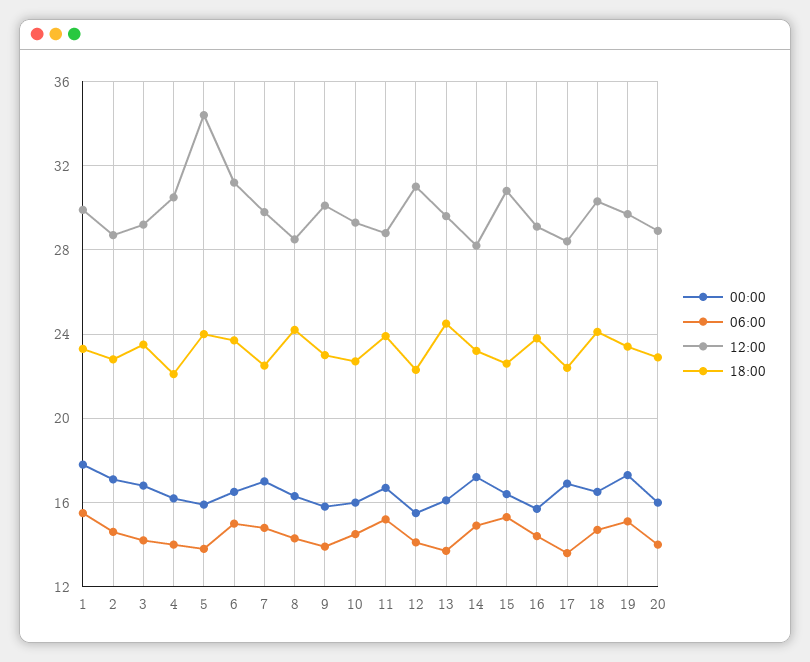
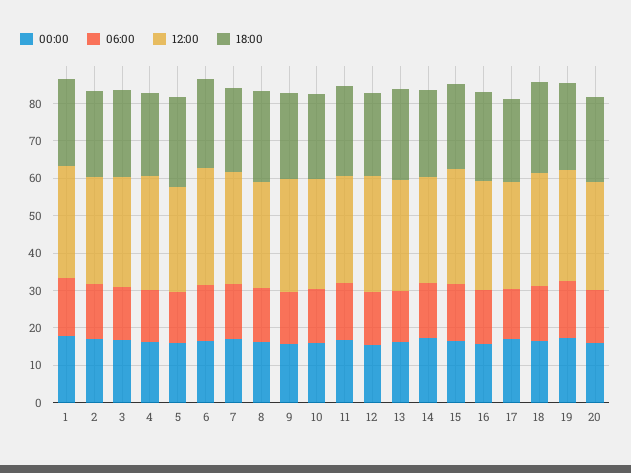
12:00, 5: 34.5 -> 27.5

